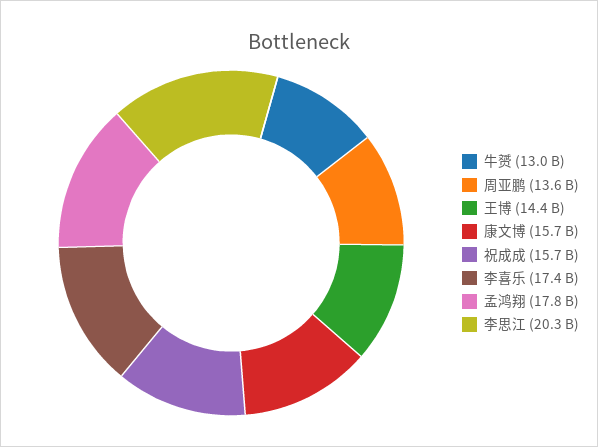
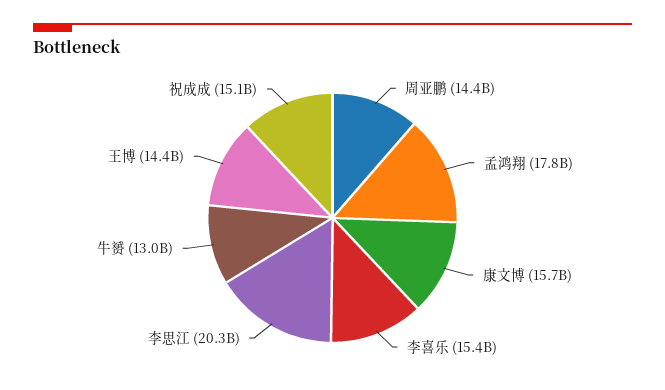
周亚鹏: 13600000000 -> 14400000000
祝成成: 15700000000 -> 15100000000
李喜乐: 17400000000 -> 15400000000

